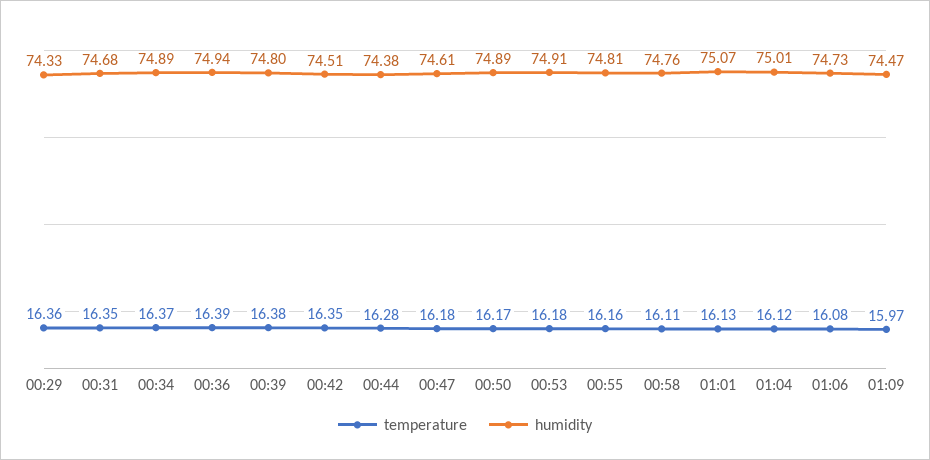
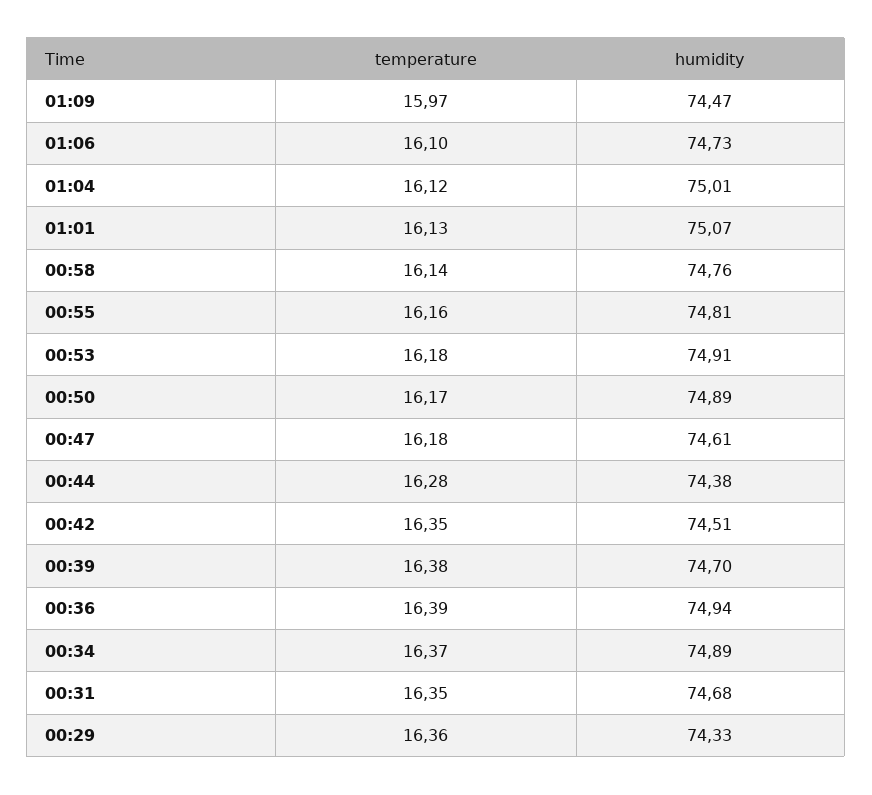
humidity, 00:39: 74.8 -> 74.7
temperature, 00:58: 16.11 -> 16.14
temperature, 01:06: 16.08 -> 16.1

